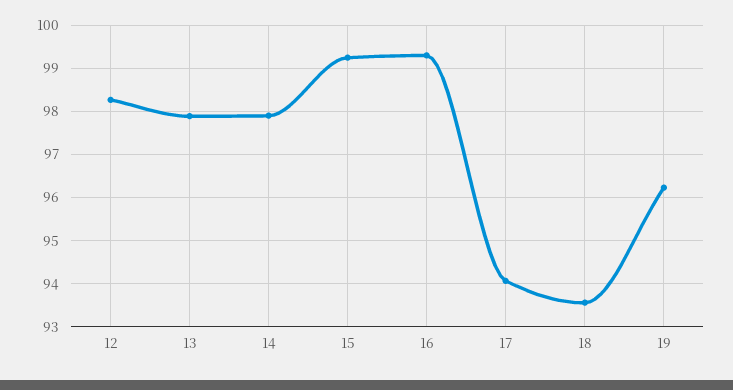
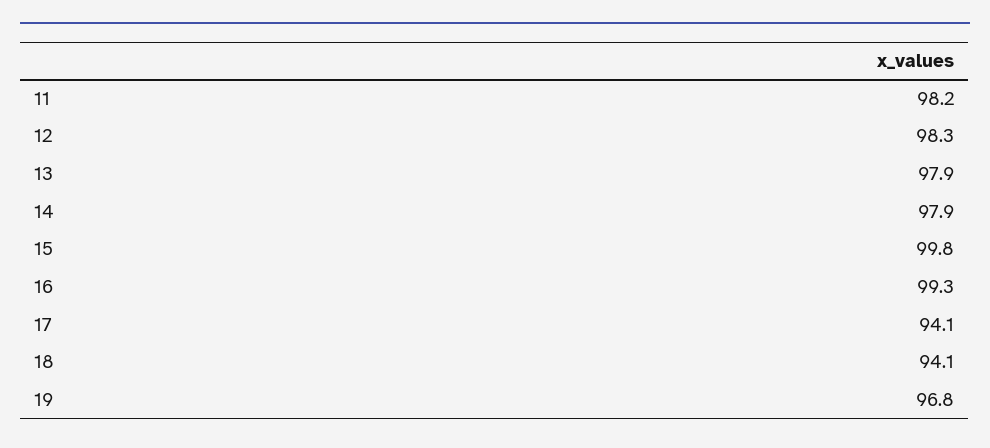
15: 99.2 -> 99.8
18: 93.6 -> 94.1
19: 96.2 -> 96.8
11: none -> 98.2

